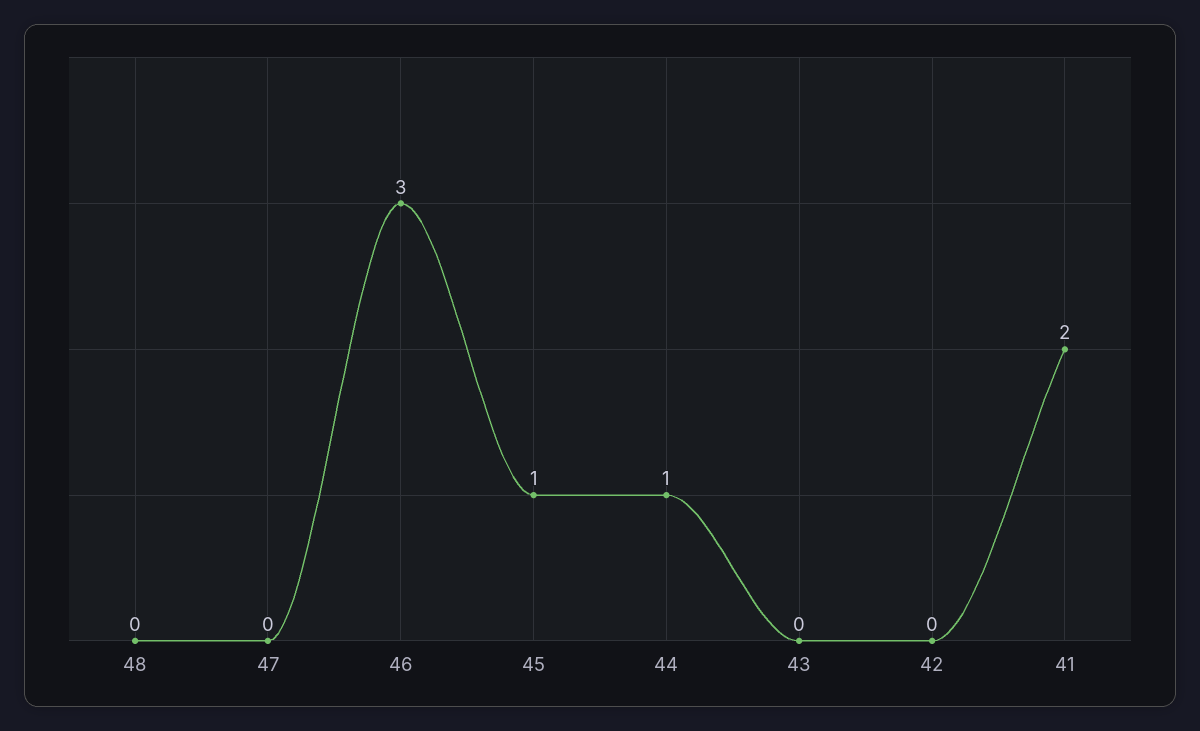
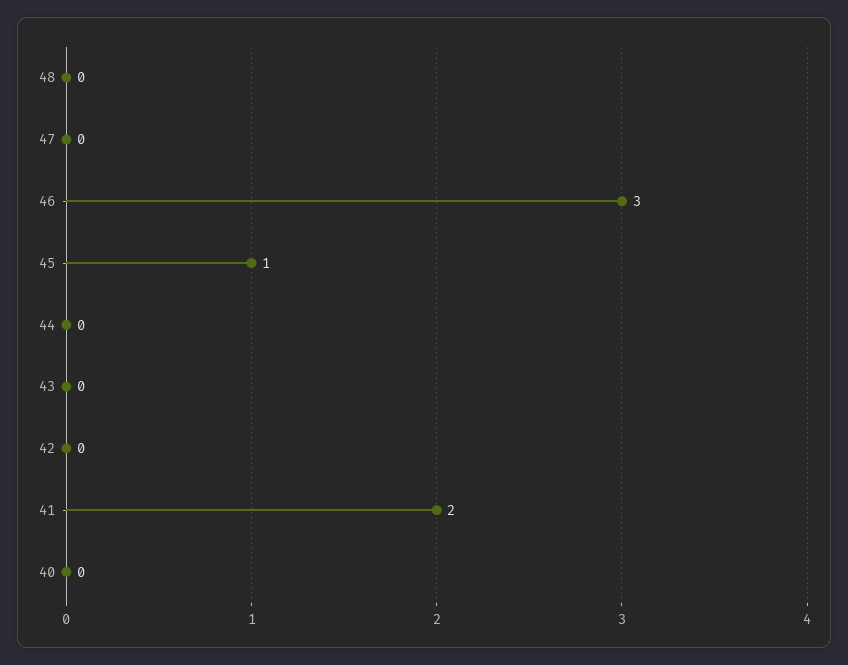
44: 1 -> 0
40: none -> 0

